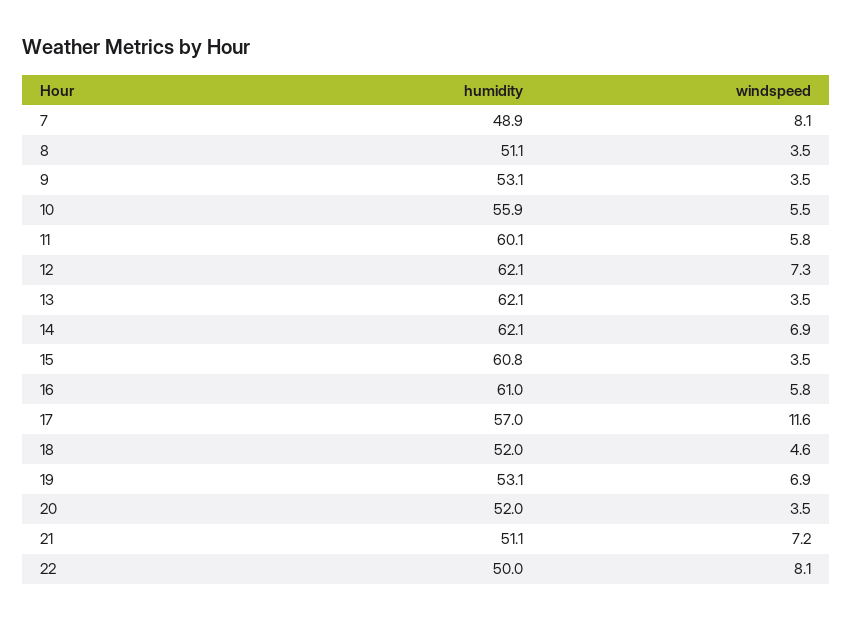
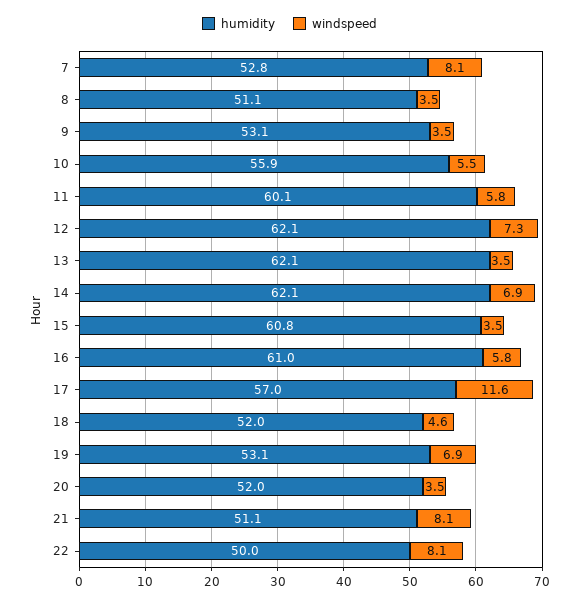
humidity, 7: 48.9 -> 52.8
windspeed, 21: 7.2 -> 8.1

